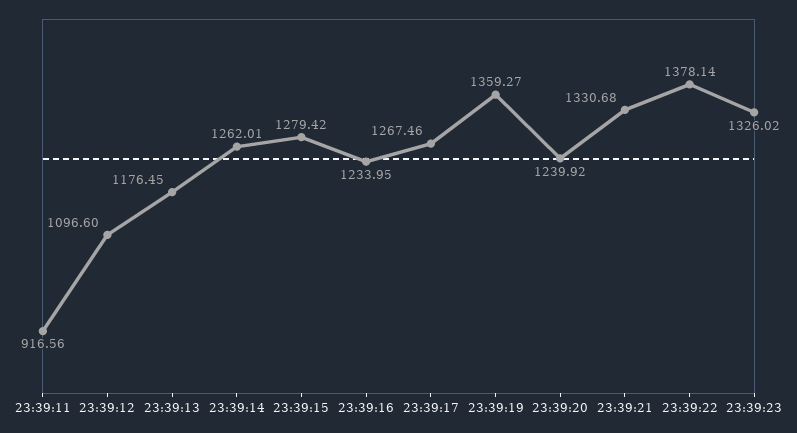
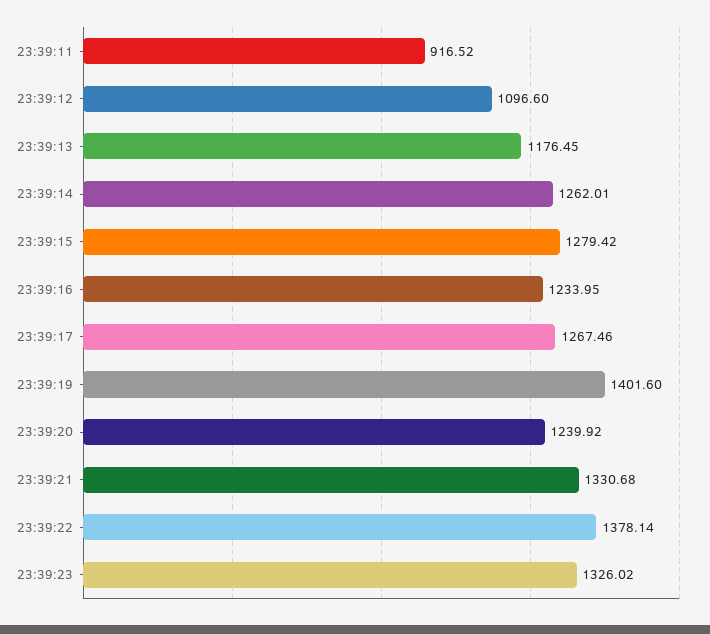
23:39:11: 916.56 -> 916.52
23:39:19: 1359.27 -> 1401.6

